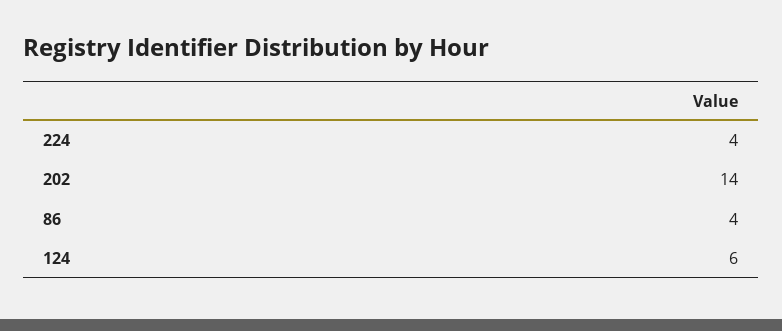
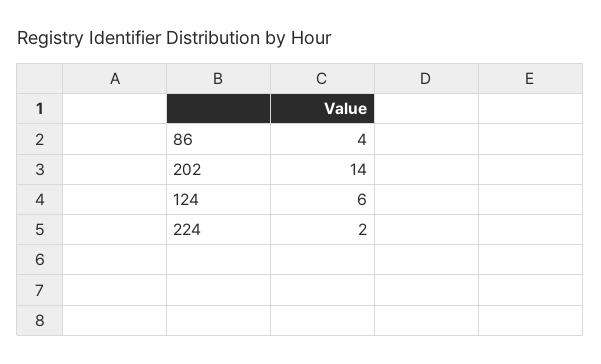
224: 4 -> 2

